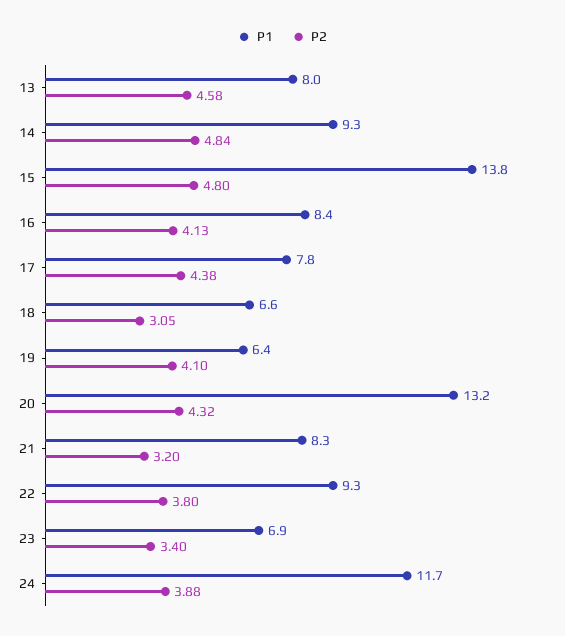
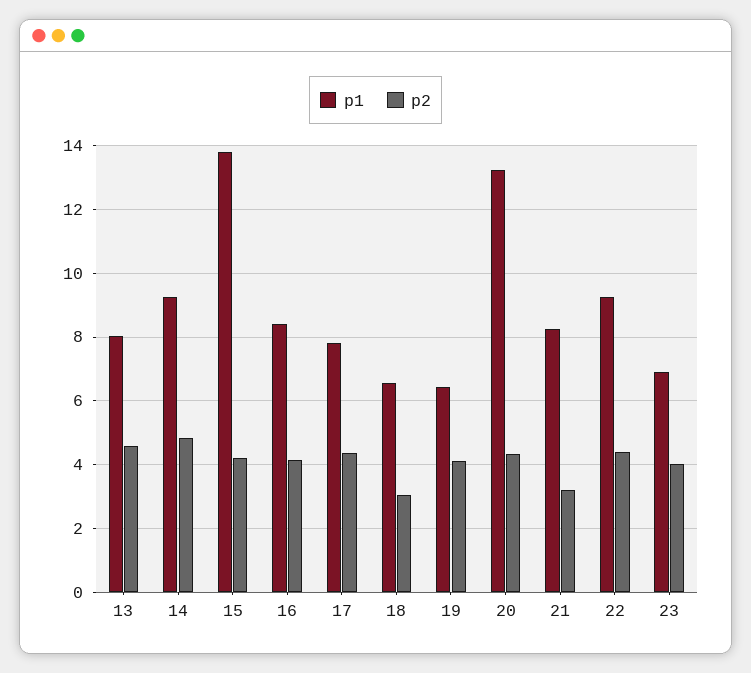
P2, 15: 4.8 -> 4.2
P2, 22: 3.8 -> 4.4
P2, 23: 3.4 -> 4
P1, 24: 11.7 -> none
P2, 24: 3.88 -> none

